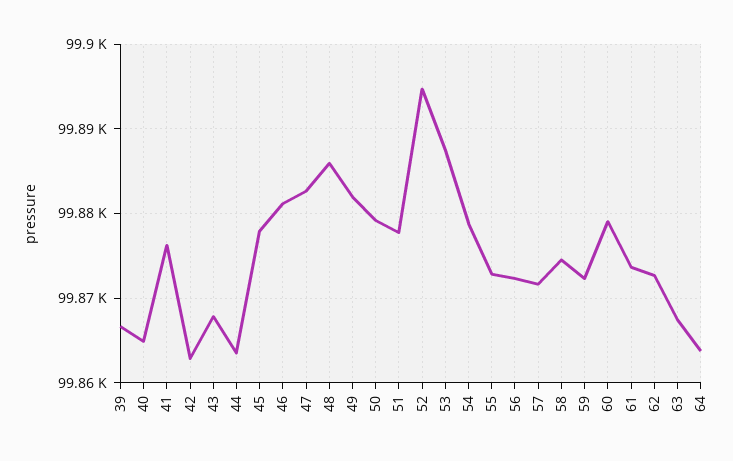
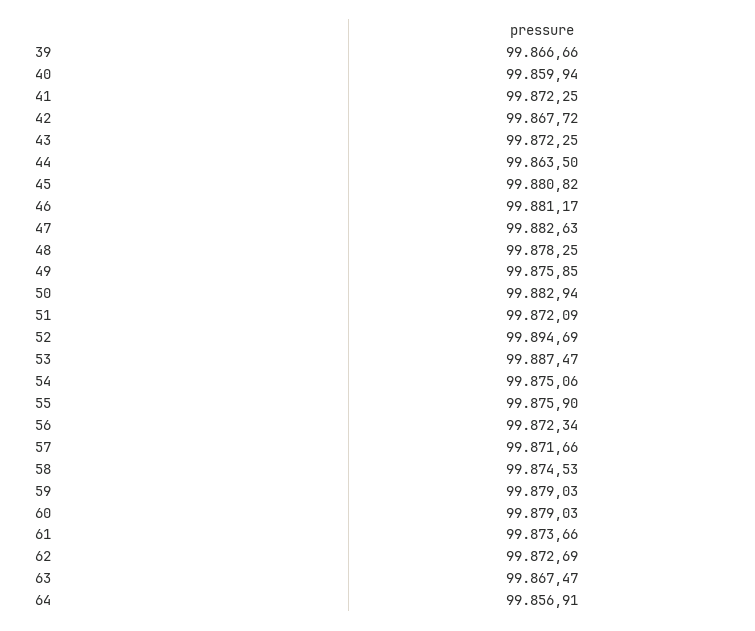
40: 99865 -> 99859.94
41: 99876 -> 99872.25
42: 99863 -> 99867.72
43: 99868 -> 99872.25
45: 99878 -> 99880.82
48: 99886 -> 99878.25
49: 99882 -> 99875.85
50: 99879 -> 99882.94
51: 99878 -> 99872.09
54: 99879 -> 99875.06
55: 99873 -> 99875.9
59: 99872 -> 99879.03
64: 99864 -> 99856.91

